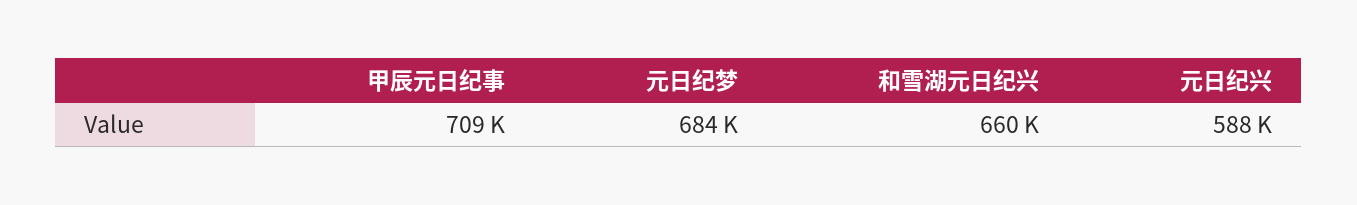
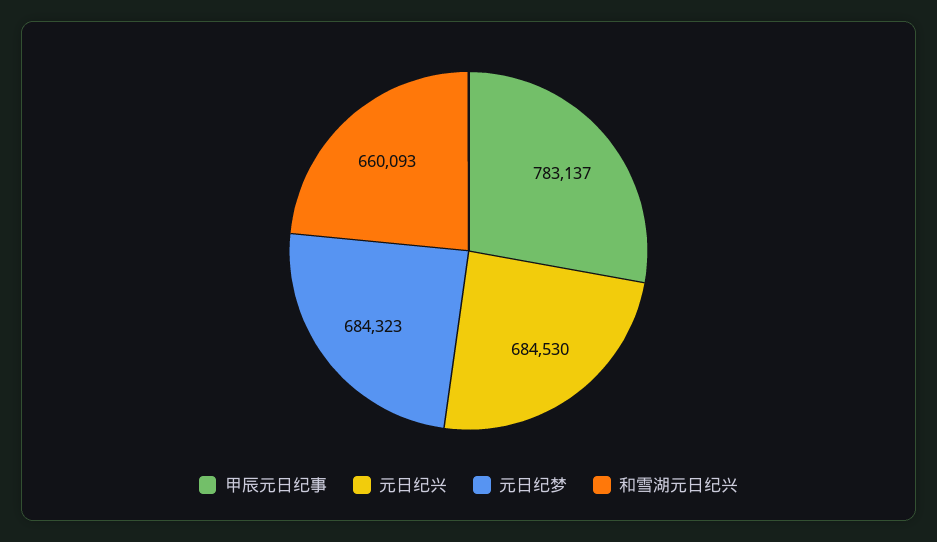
甲辰元日纪事: 709000 -> 783137
元日纪兴: 588000 -> 684530

